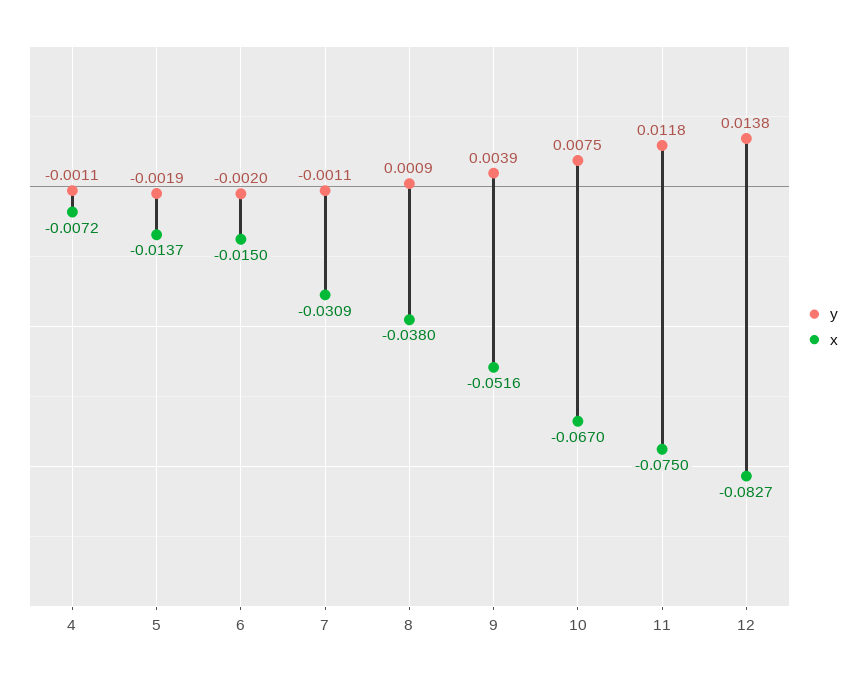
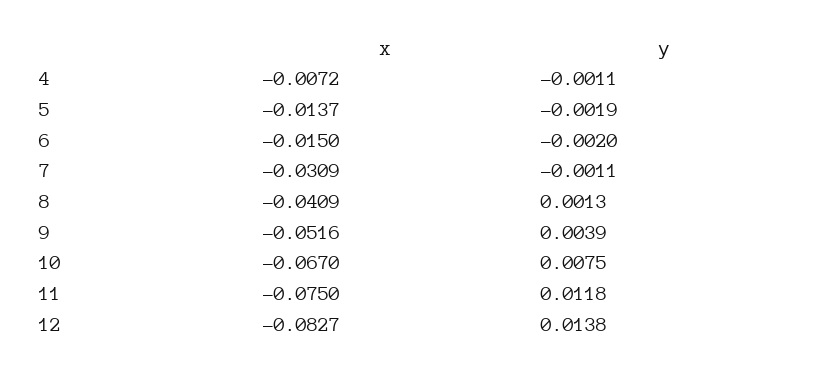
y, 8: 0.0009 -> 0.0013
x, 8: -0.038 -> -0.0409

